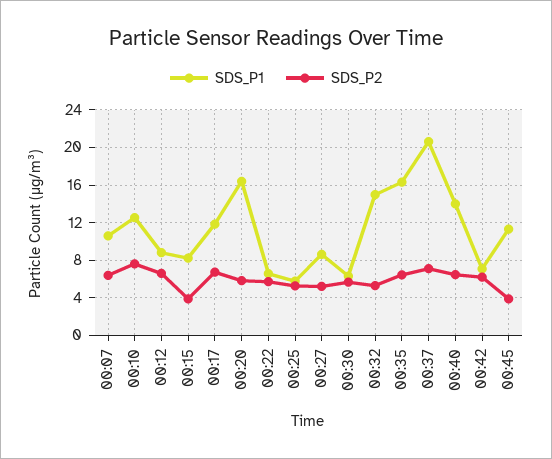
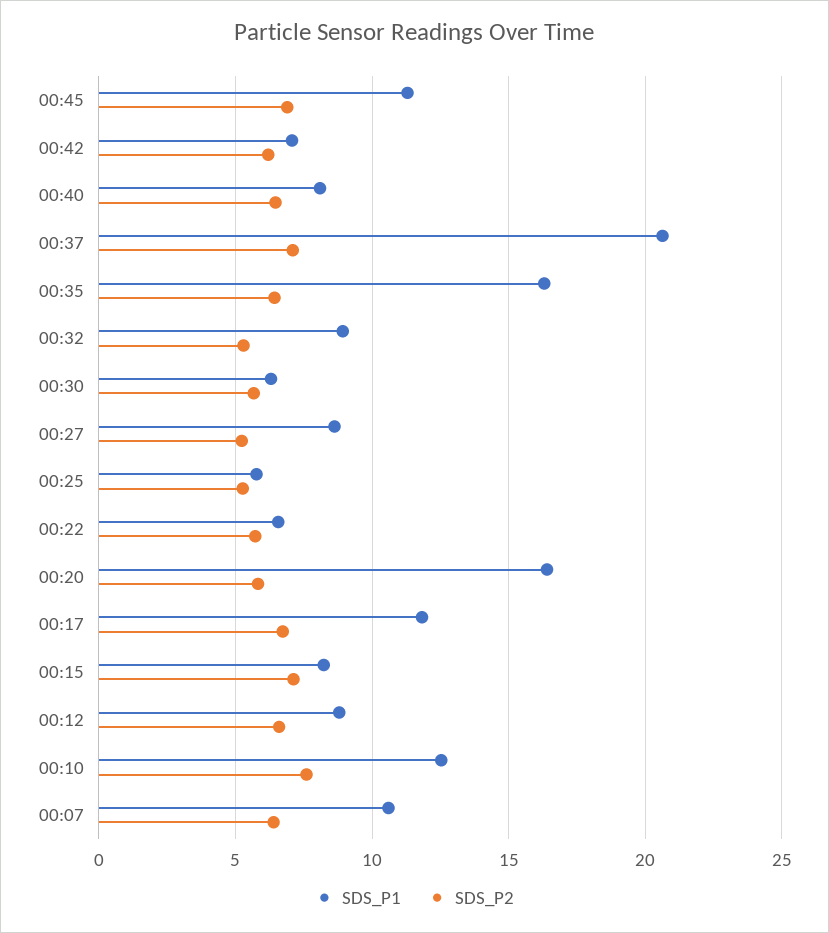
SDS_P2, 00:15: 4 -> 7
SDS_P1, 00:32: 15 -> 9
SDS_P1, 00:40: 14 -> 8
SDS_P2, 00:45: 4 -> 7

